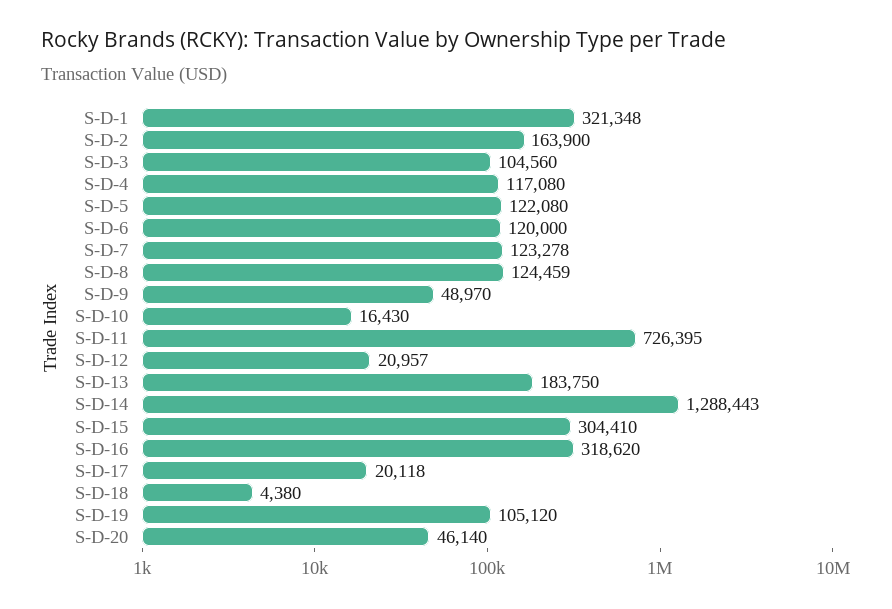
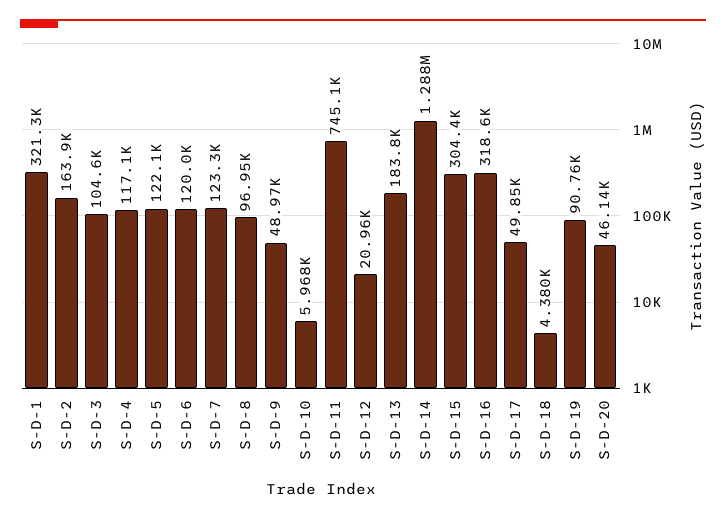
S-D-8: 124459 -> 96950
S-D-10: 16430 -> 5968
S-D-11: 726395 -> 745100
S-D-17: 20118 -> 49850
S-D-19: 105120 -> 90760

